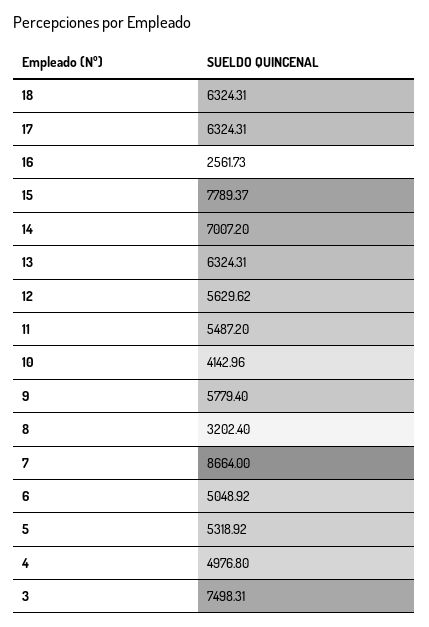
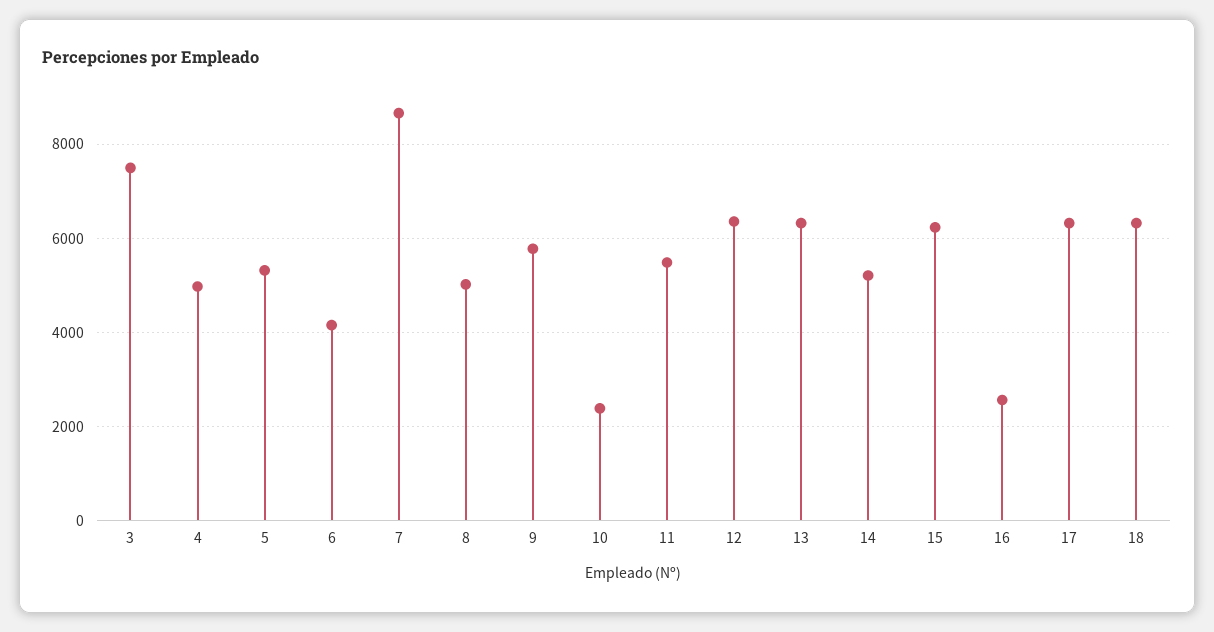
15: 7789.37 -> 6200
14: 7007.2 -> 5200
12: 5629.62 -> 6400
10: 4142.96 -> 2400
8: 3202.4 -> 5000
6: 5048.92 -> 4200

